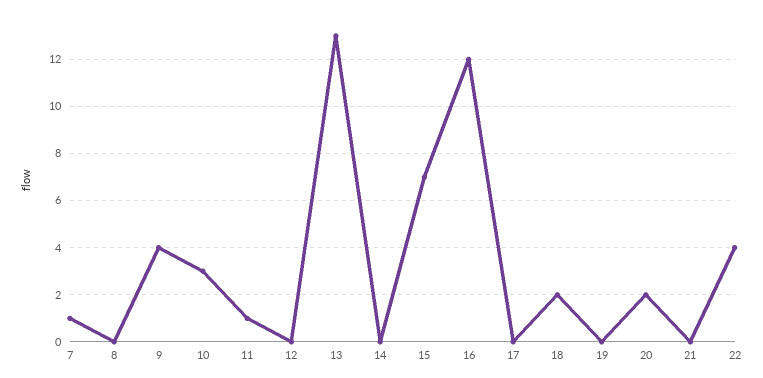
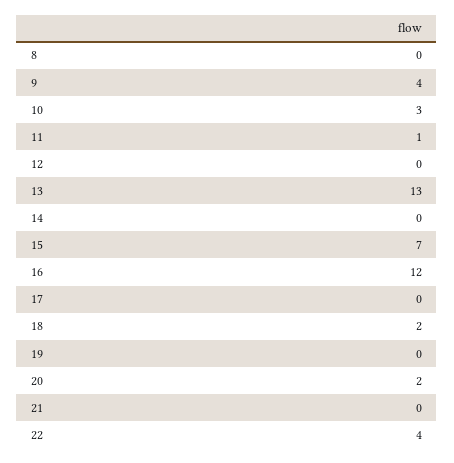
7: 1 -> none

